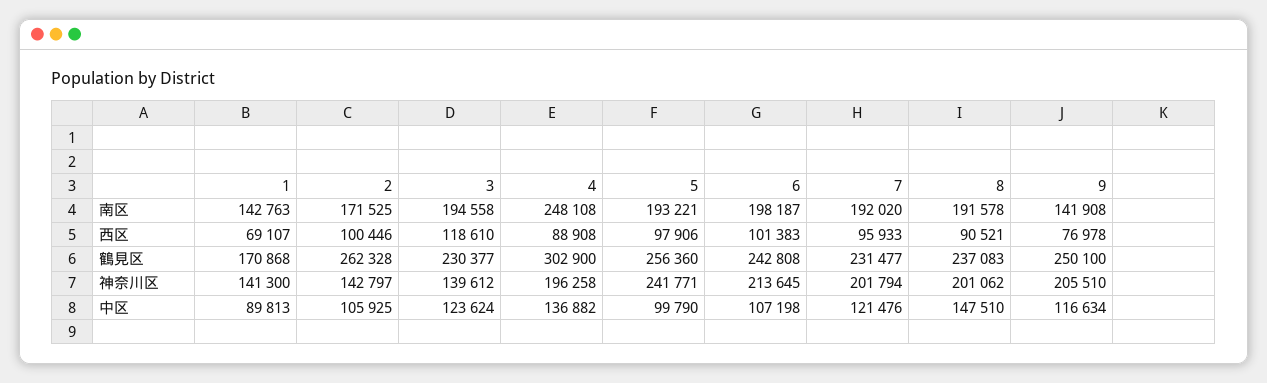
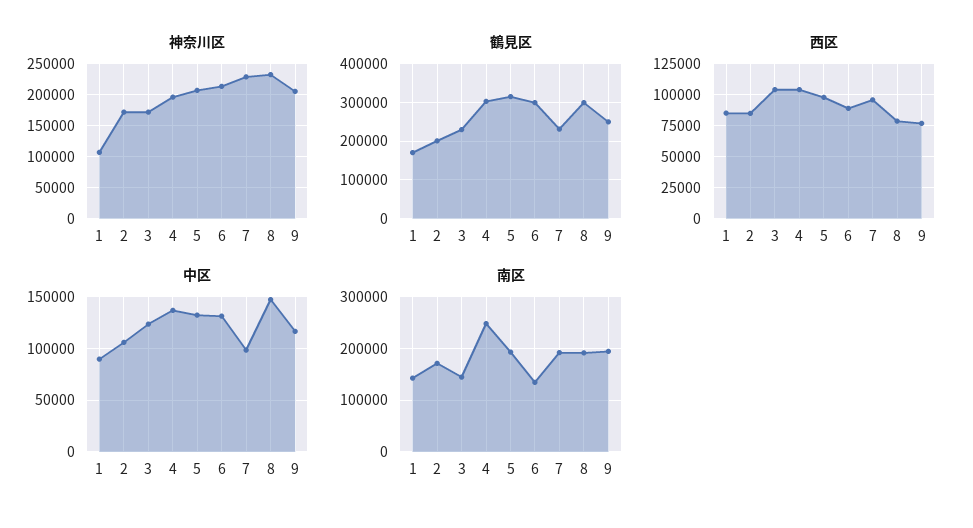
南区, 3: 194558 -> 140000
南区, 6: 198187 -> 140000
南区, 9: 141908 -> 200000
西区, 1: 69107 -> 85000
西区, 2: 100446 -> 85000
西区, 3: 118610 -> 105000
西区, 4: 88908 -> 105000
西区, 6: 101383 -> 90000
西区, 8: 90521 -> 80000
鶴見区, 2: 262328 -> 200000
鶴見区, 5: 256360 -> 320000
鶴見区, 6: 242808 -> 300000
鶴見区, 8: 237083 -> 300000
神奈川区, 1: 141300 -> 110000
神奈川区, 2: 142797 -> 170000
神奈川区, 3: 139612 -> 170000
神奈川区, 5: 241771 -> 210000
神奈川区, 7: 201794 -> 230000
神奈川区, 8: 201062 -> 230000
中区, 5: 99790 -> 130000
中区, 6: 107198 -> 130000
中区, 7: 121476 -> 100000

